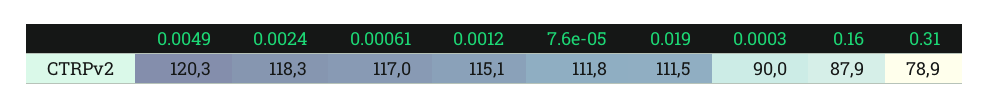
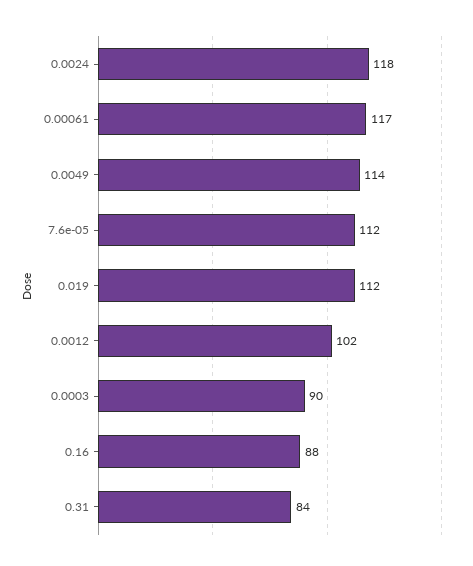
0.0049: 120.3 -> 114
0.0012: 115.1 -> 102
0.31: 78.9 -> 84

